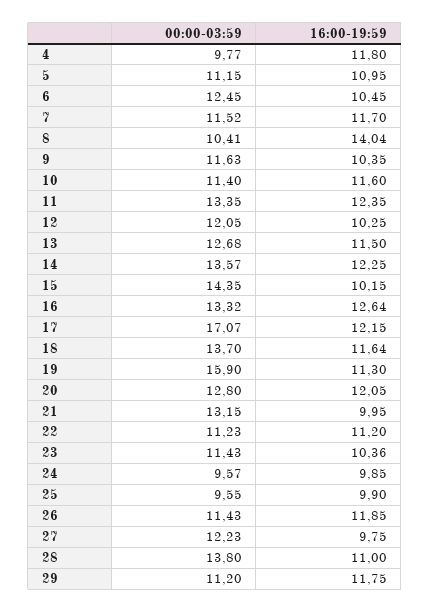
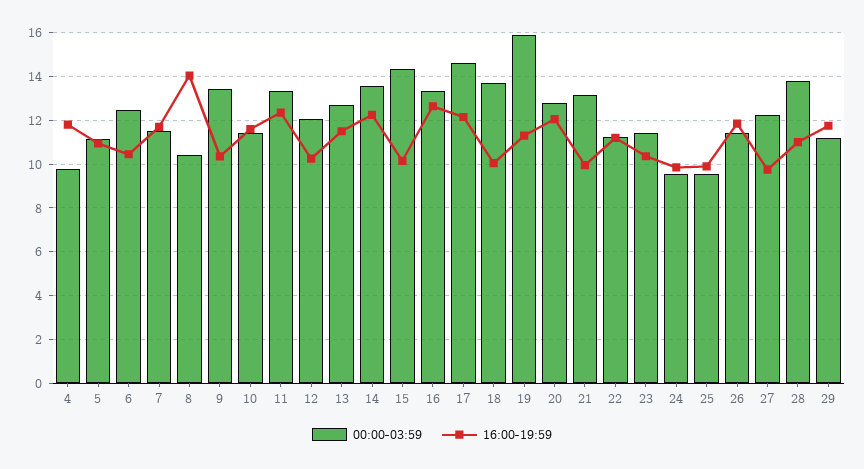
00:00-03:59, 9: 11.63 -> 13.5
00:00-03:59, 17: 17.07 -> 14.5
16:00-19:59, 18: 11.64 -> 10

